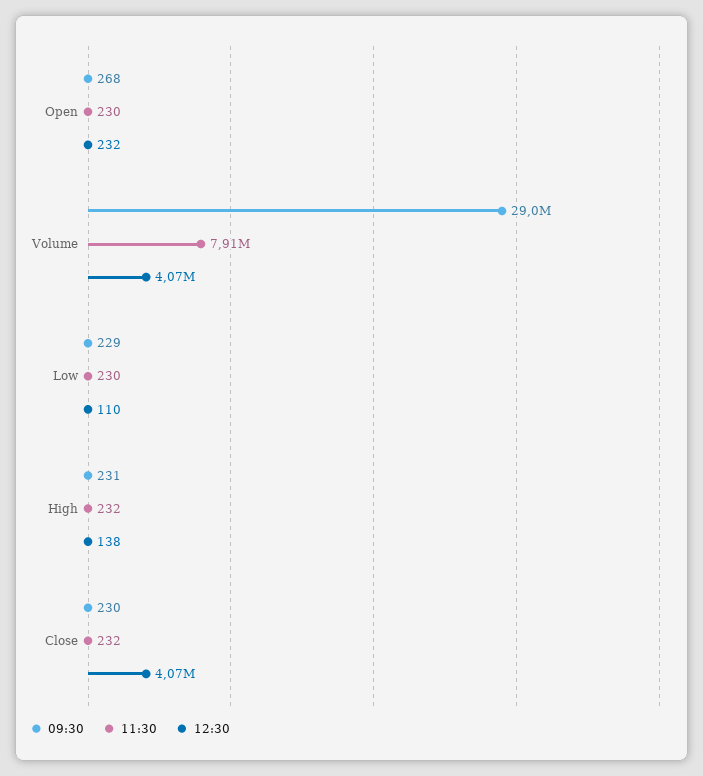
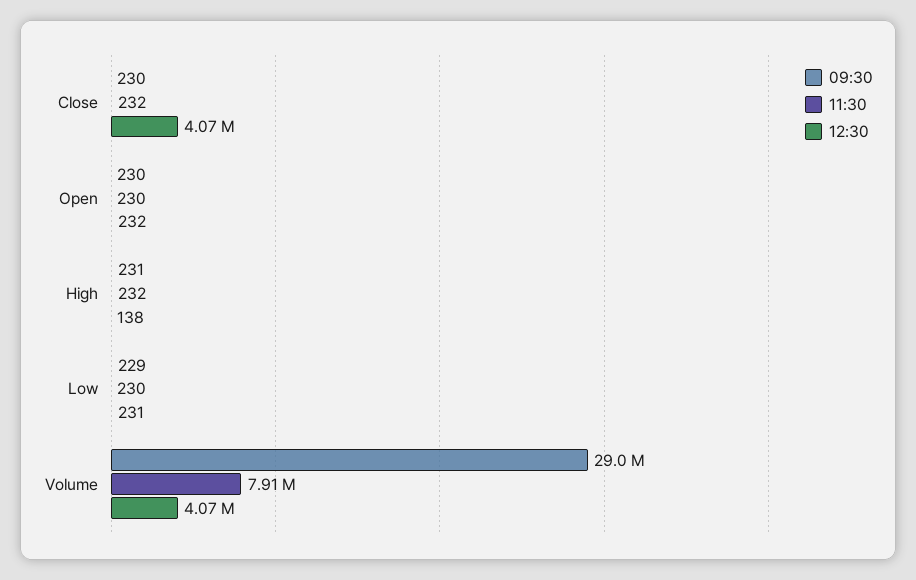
09:30, Open: 268 -> 230
12:30, Low: 110 -> 231

